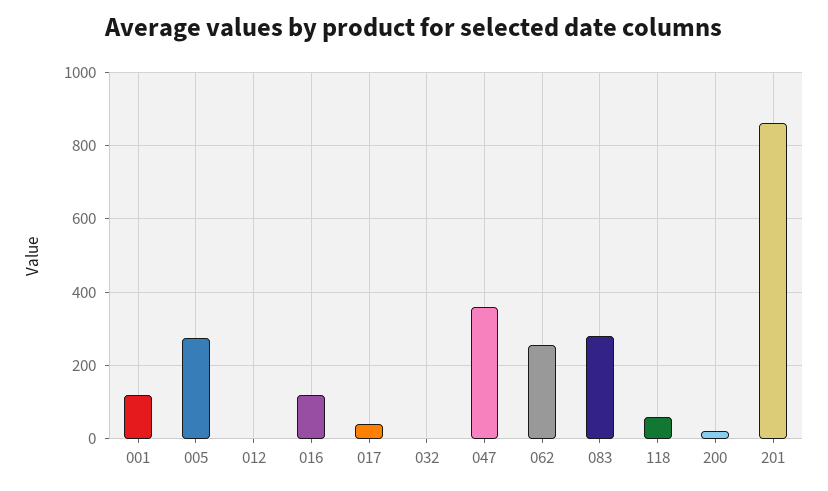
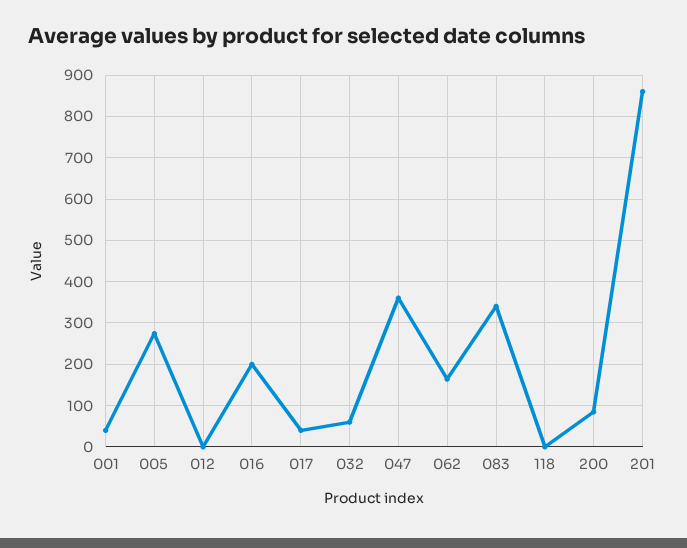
001: 120 -> 40
016: 120 -> 200
032: 0 -> 60
062: 260 -> 160
083: 280 -> 340
118: 60 -> 0
200: 20 -> 80

